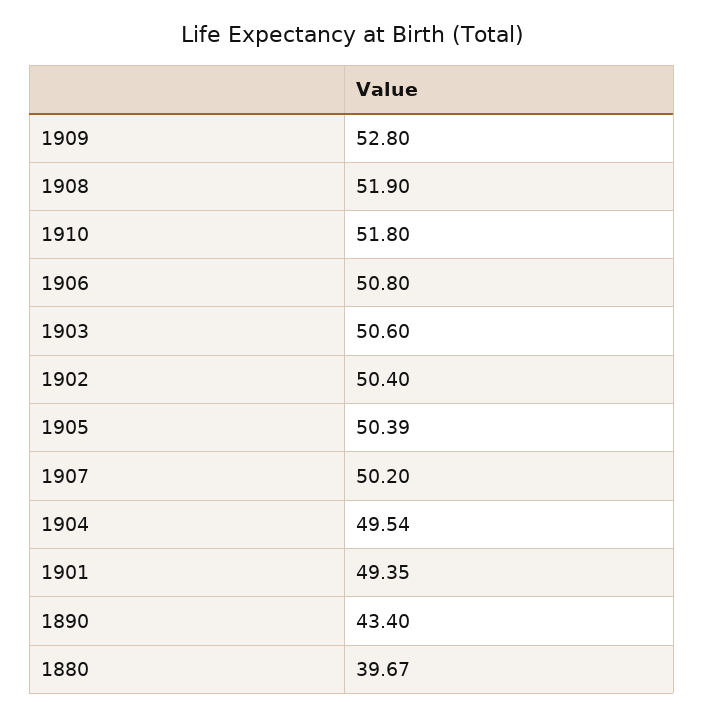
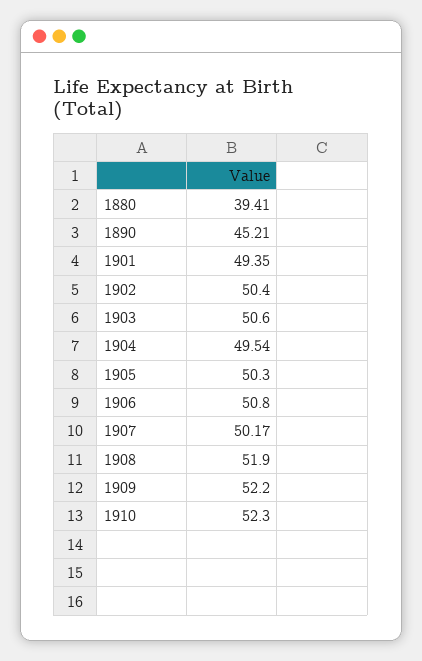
1909: 52.8 -> 52.2
1910: 51.8 -> 52.3
1905: 50.39 -> 50.3
1907: 50.2 -> 50.17
1890: 43.4 -> 45.21
1880: 39.67 -> 39.41

